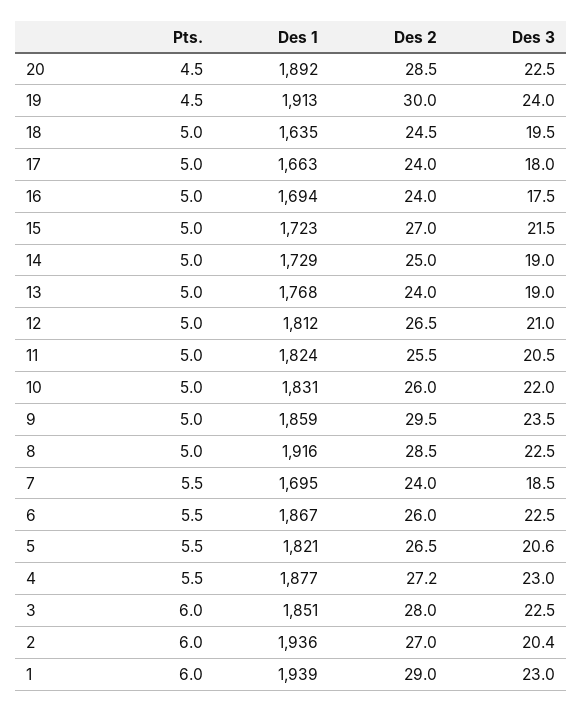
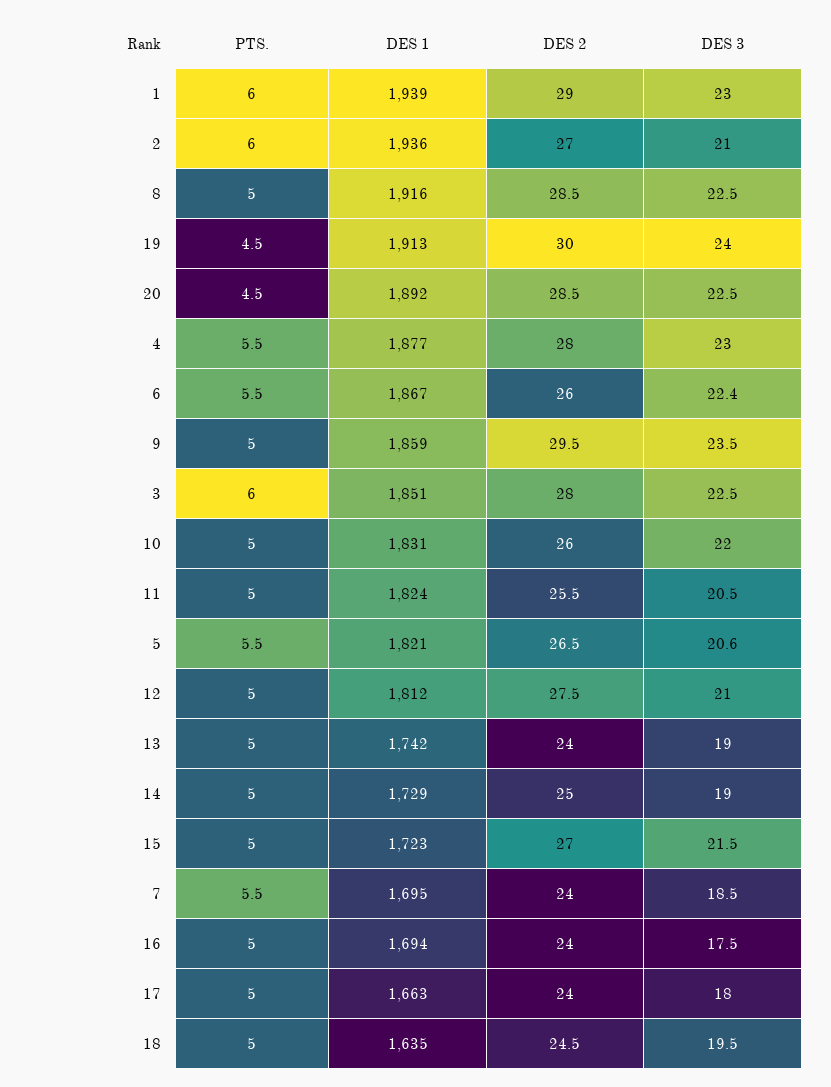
Des 1, 13: 1768 -> 1742
Des 2, 12: 26.5 -> 27.5
Des 3, 6: 22.5 -> 22.4
Des 2, 4: 27.2 -> 28
Des 3, 2: 20.4 -> 21

